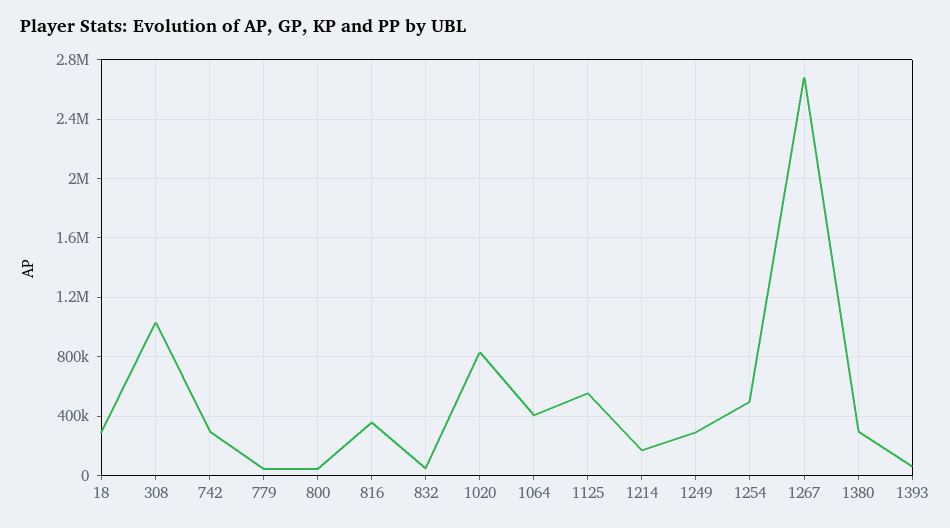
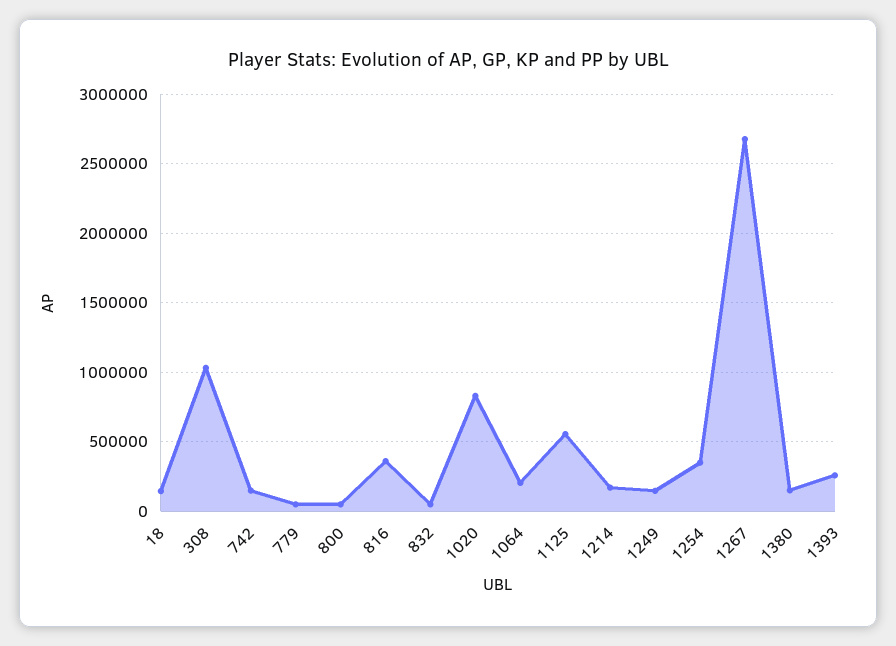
18: 300000 -> 150000
742: 300000 -> 150000
1064: 400000 -> 200000
1249: 300000 -> 150000
1254: 500000 -> 350000
1380: 300000 -> 150000
1393: 50000 -> 250000

